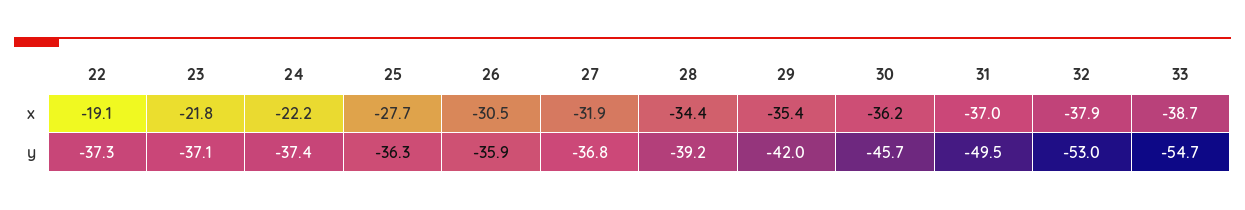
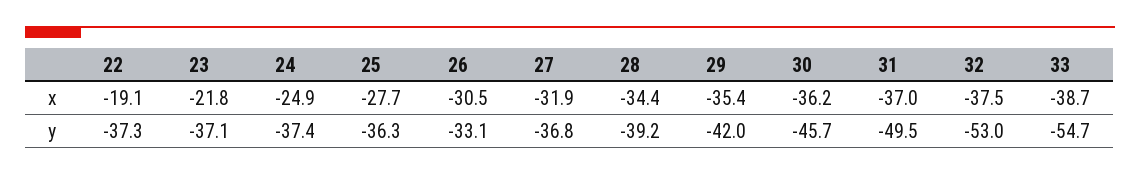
24, x: -22.2 -> -24.9
32, x: -37.9 -> -37.5
26, y: -35.9 -> -33.1

